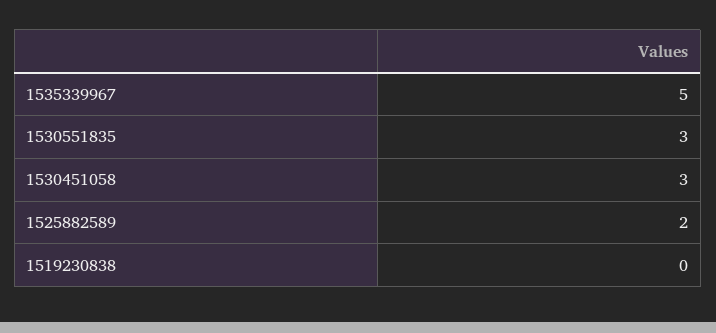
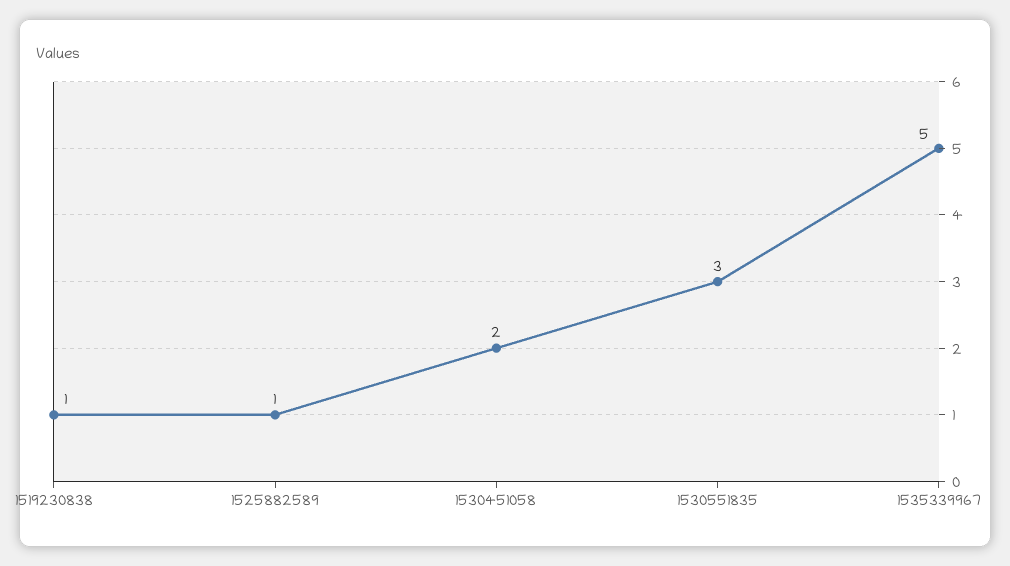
1530451058: 3 -> 2
1525882589: 2 -> 1
1519230838: 0 -> 1

